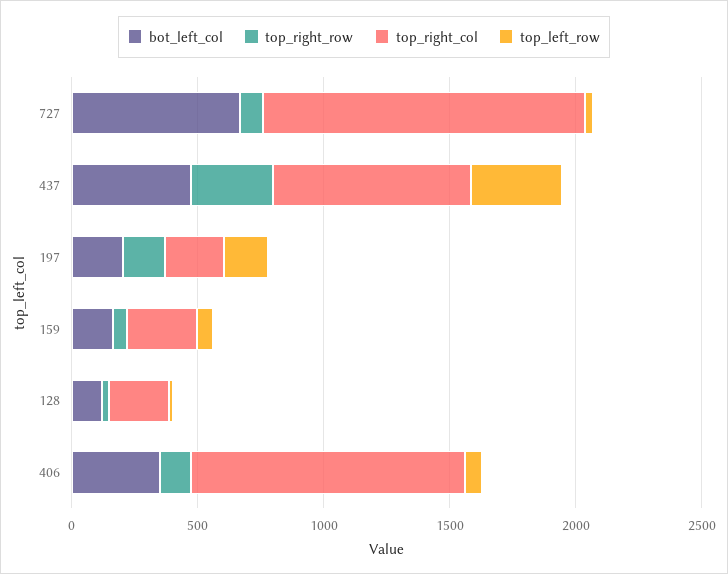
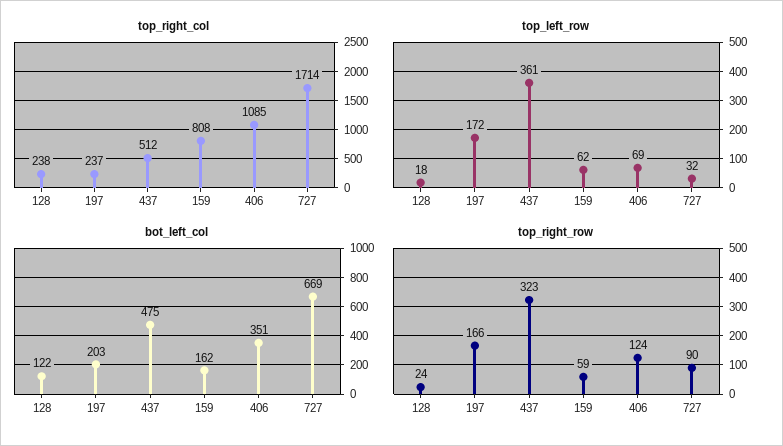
top_right_col, 727: 1300 -> 1714
top_right_col, 437: 800 -> 512
top_right_col, 159: 300 -> 808

